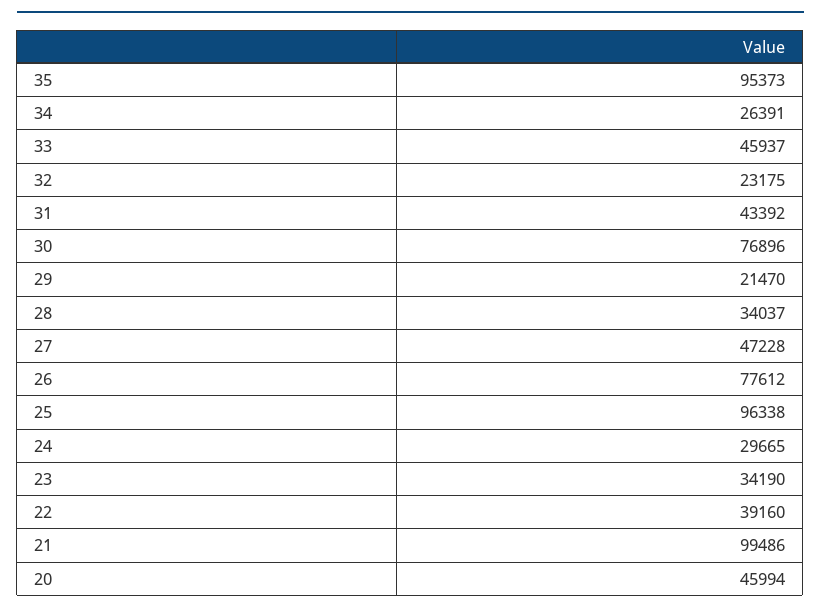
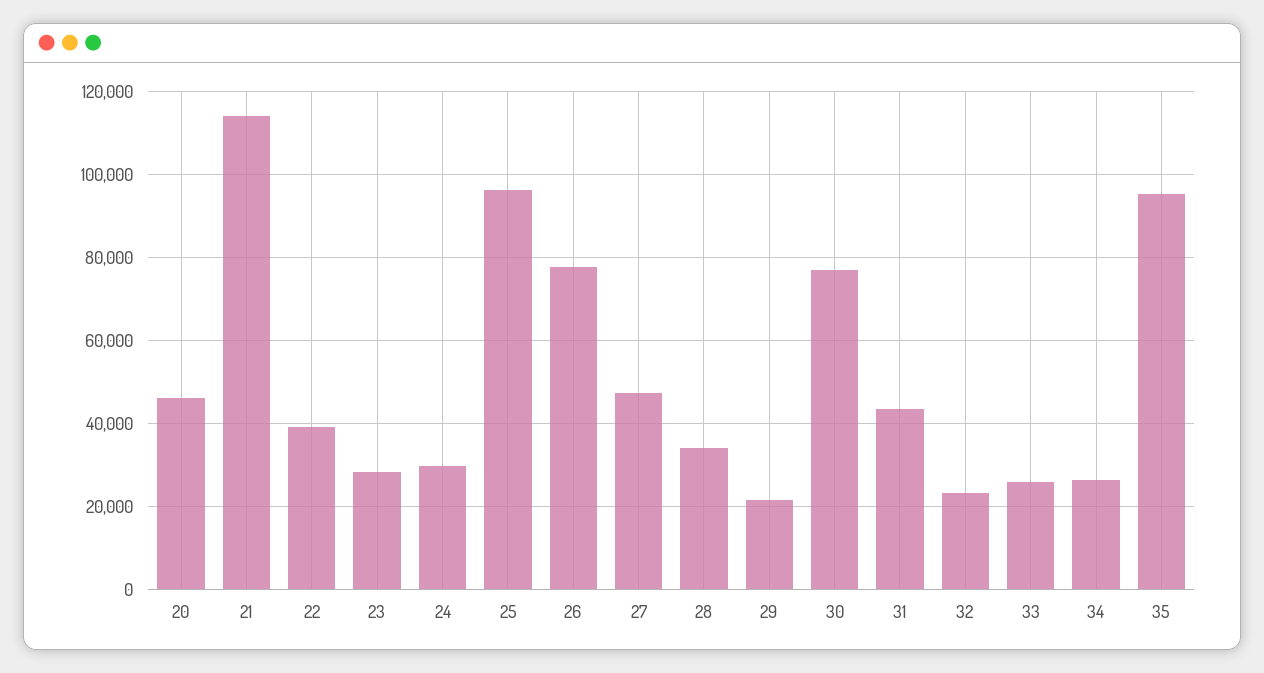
33: 45937 -> 26000
23: 34190 -> 28000
21: 99486 -> 114000

